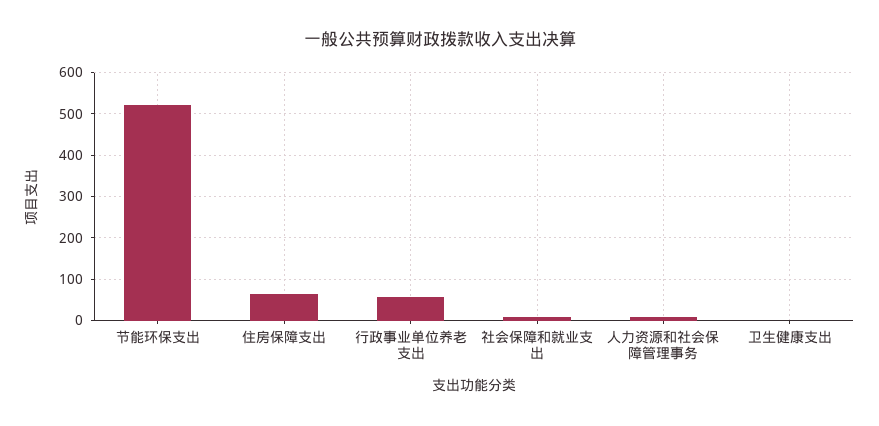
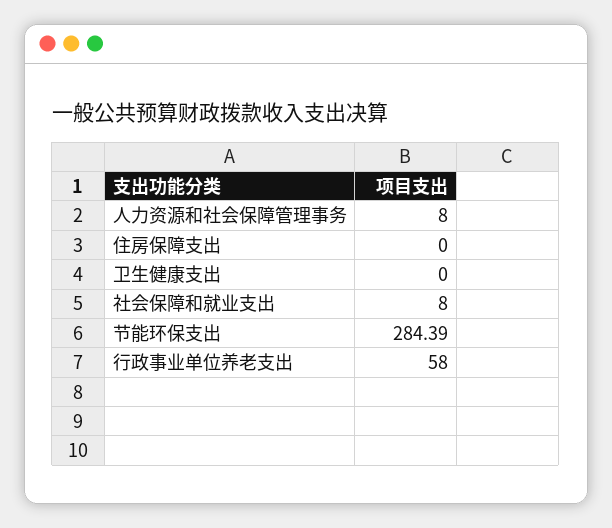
节能环保支出: 520 -> 284.39
住房保障支出: 60 -> 0

